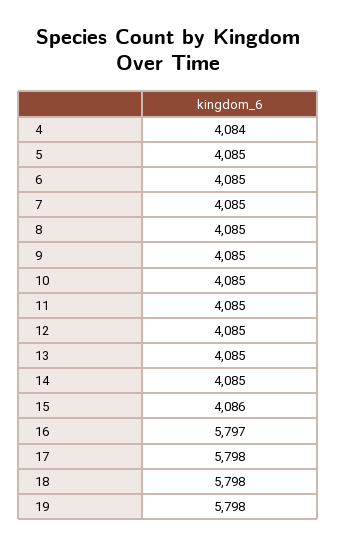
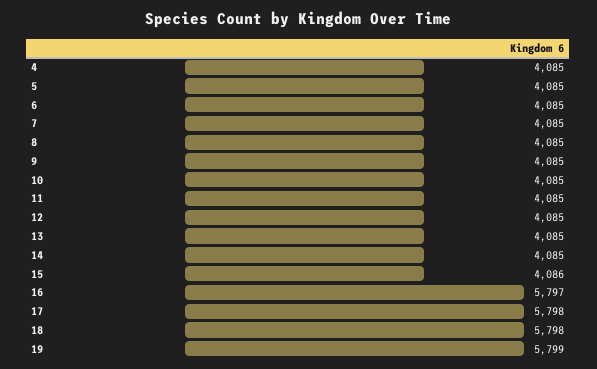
4: 4084 -> 4085
19: 5798 -> 5799

